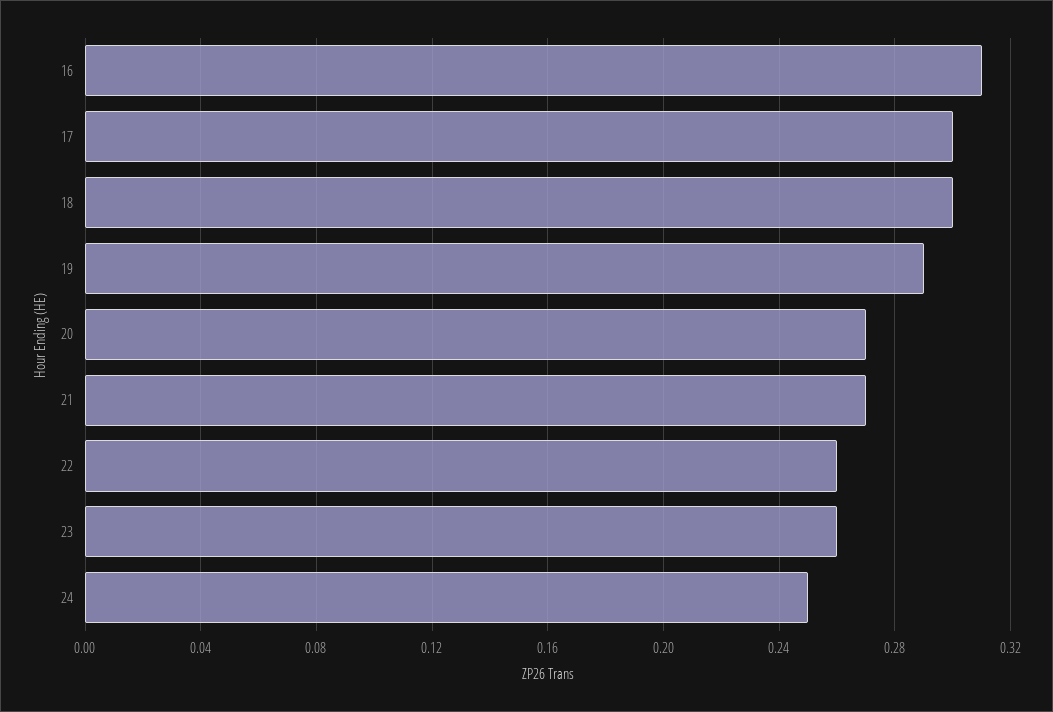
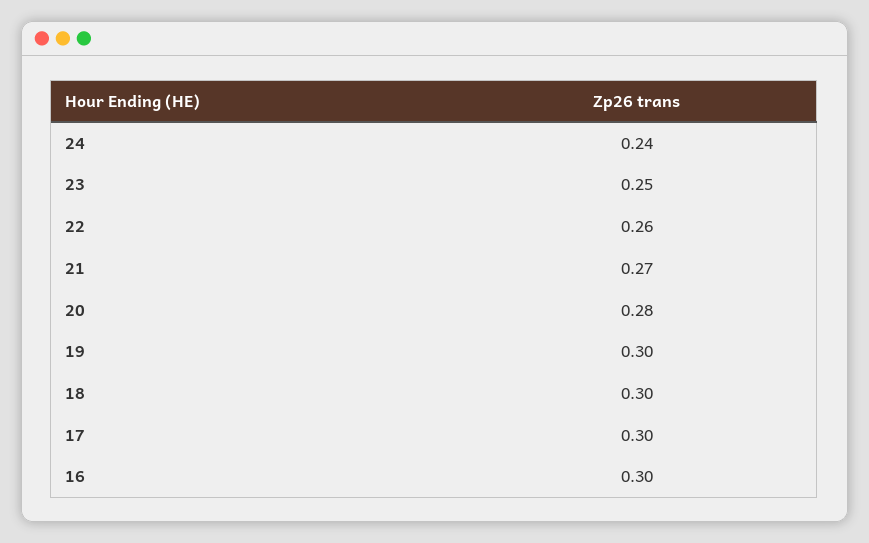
16: 0.31 -> 0.3
19: 0.29 -> 0.3
20: 0.27 -> 0.28
23: 0.26 -> 0.25
24: 0.25 -> 0.24

